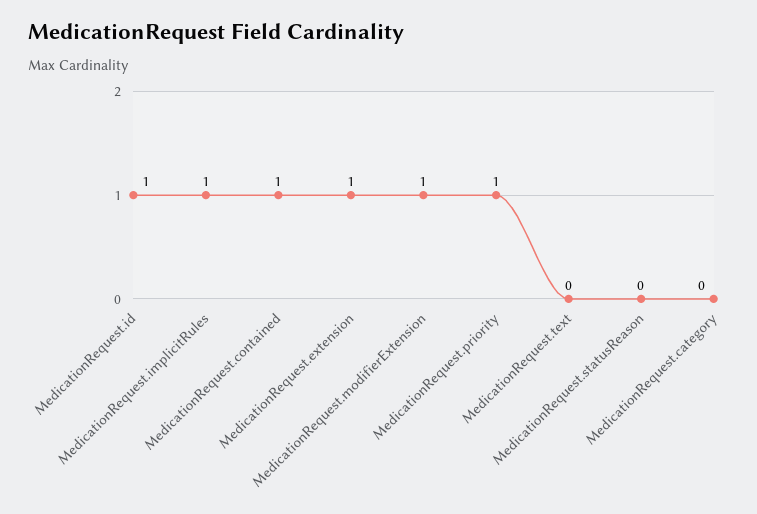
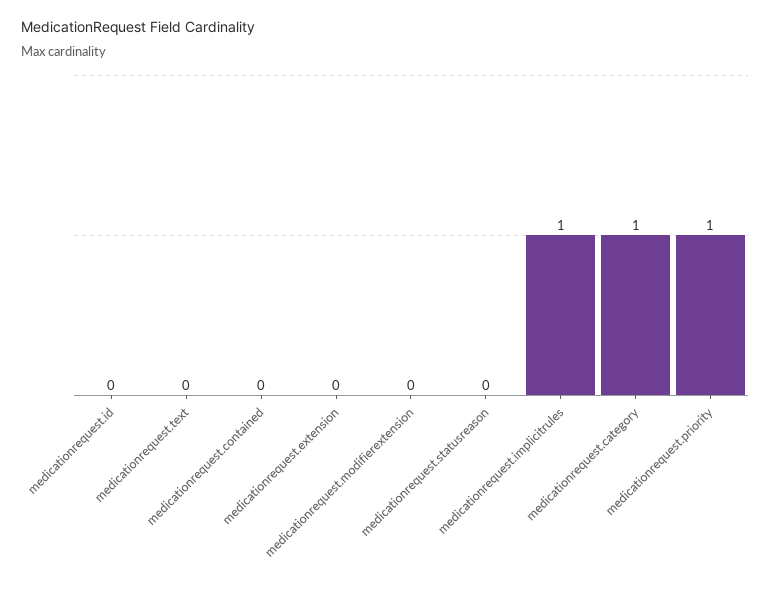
MedicationRequest.id: 1 -> 0
MedicationRequest.contained: 1 -> 0
MedicationRequest.extension: 1 -> 0
MedicationRequest.modifierExtension: 1 -> 0
MedicationRequest.category: 0 -> 1

